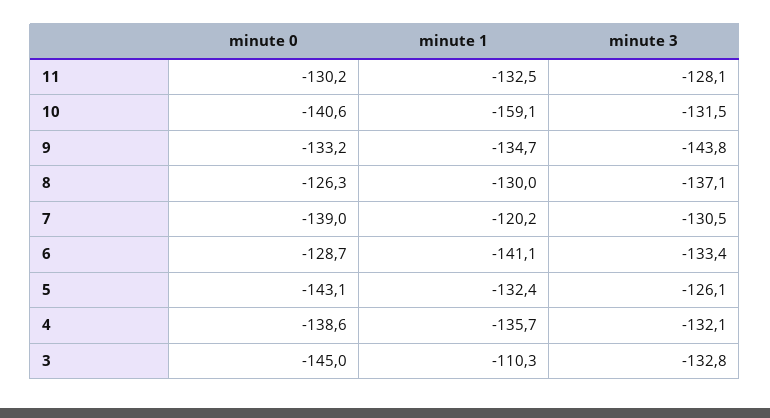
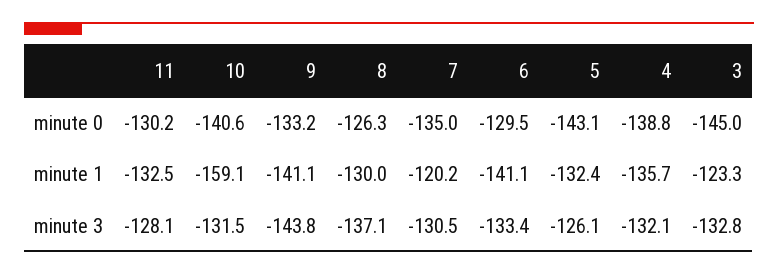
minute 1, 9: -134.7 -> -141.1
minute 0, 7: -139 -> -135
minute 0, 6: -128.7 -> -129.5
minute 0, 4: -138.6 -> -138.8
minute 1, 3: -110.3 -> -123.3

